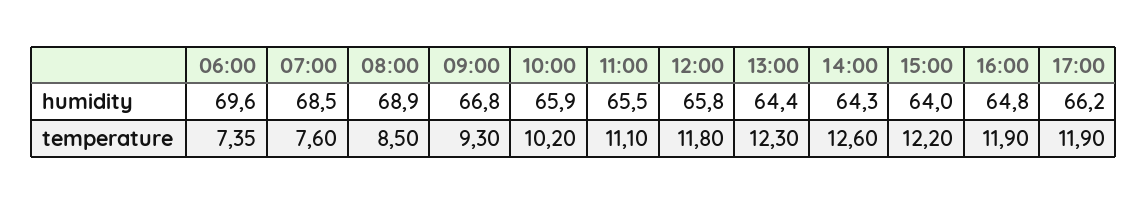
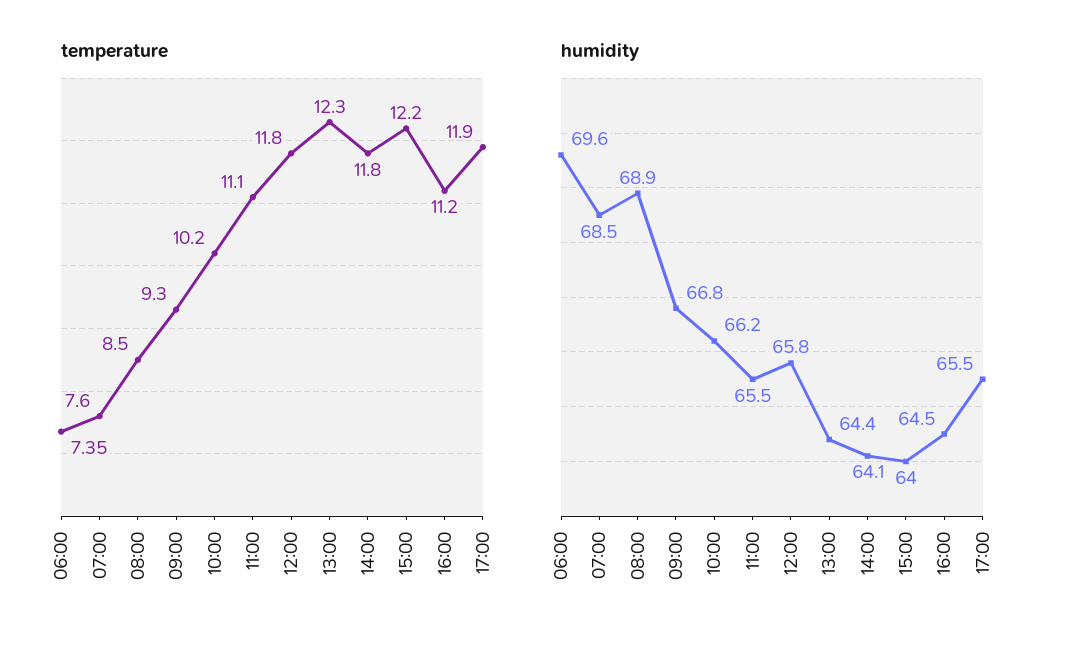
humidity, 10:00: 65.9 -> 66.2
humidity, 14:00: 64.3 -> 64.1
humidity, 16:00: 64.8 -> 64.5
humidity, 17:00: 66.2 -> 65.5
temperature, 14:00: 12.6 -> 11.8
temperature, 16:00: 11.9 -> 11.2

